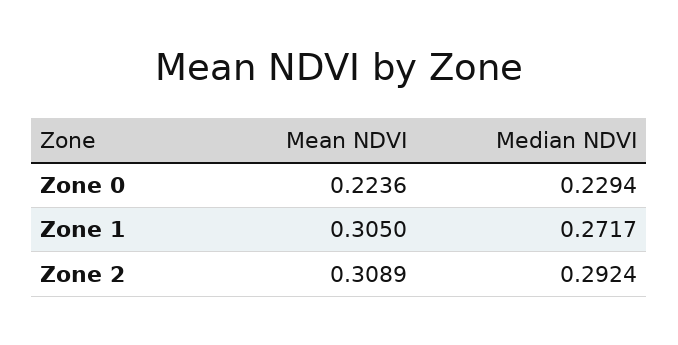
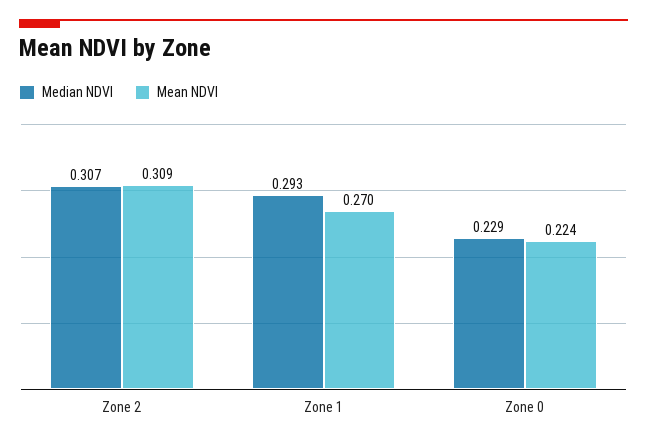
Mean NDVI, Zone 1: 0.305 -> 0.27
Median NDVI, Zone 1: 0.2717 -> 0.293
Median NDVI, Zone 2: 0.2924 -> 0.307

